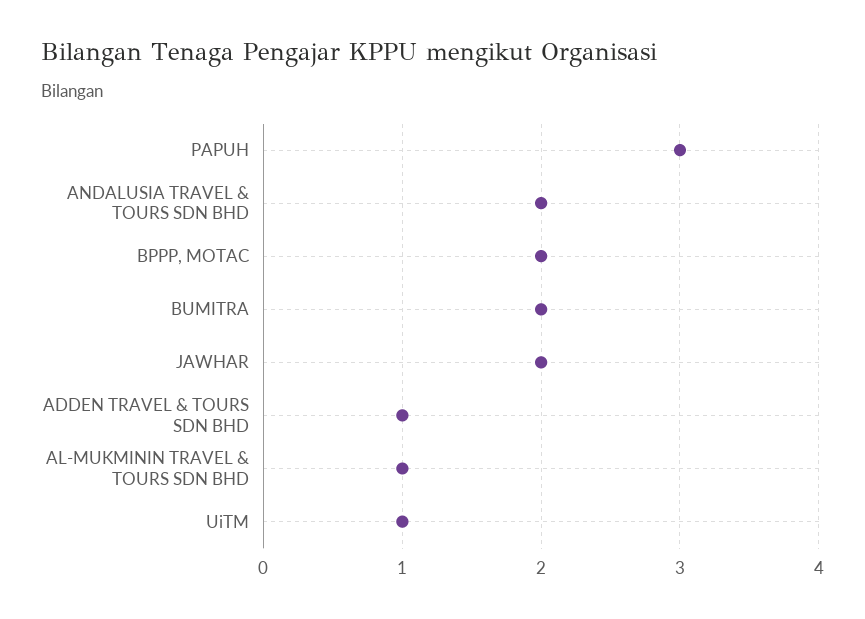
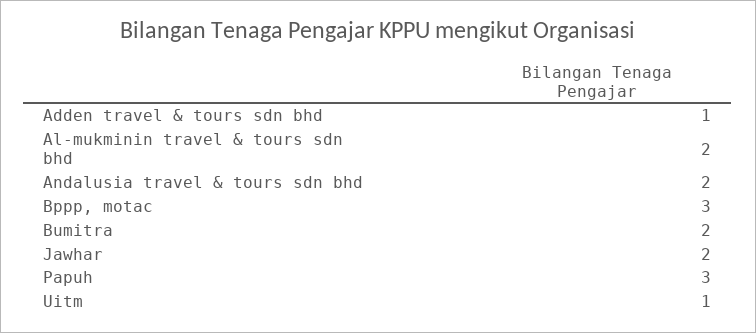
BPPP, MOTAC: 2 -> 3
AL-MUKMININ TRAVEL & TOURS SDN BHD: 1 -> 2

